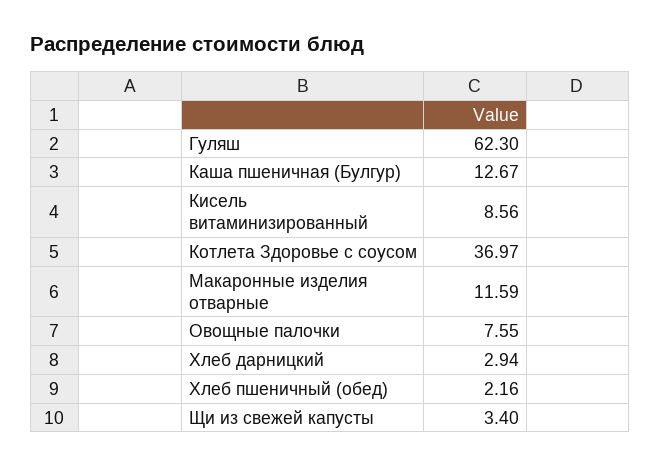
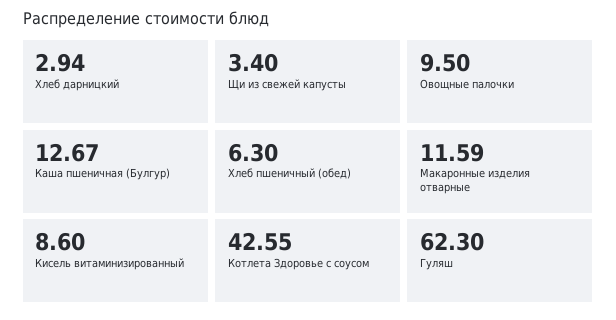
Кисель витаминизированный: 8.56 -> 8.6
Котлета Здоровье с соусом: 36.97 -> 42.55
Овощные палочки: 7.55 -> 9.5
Хлеб пшеничный (обед): 2.16 -> 6.3

